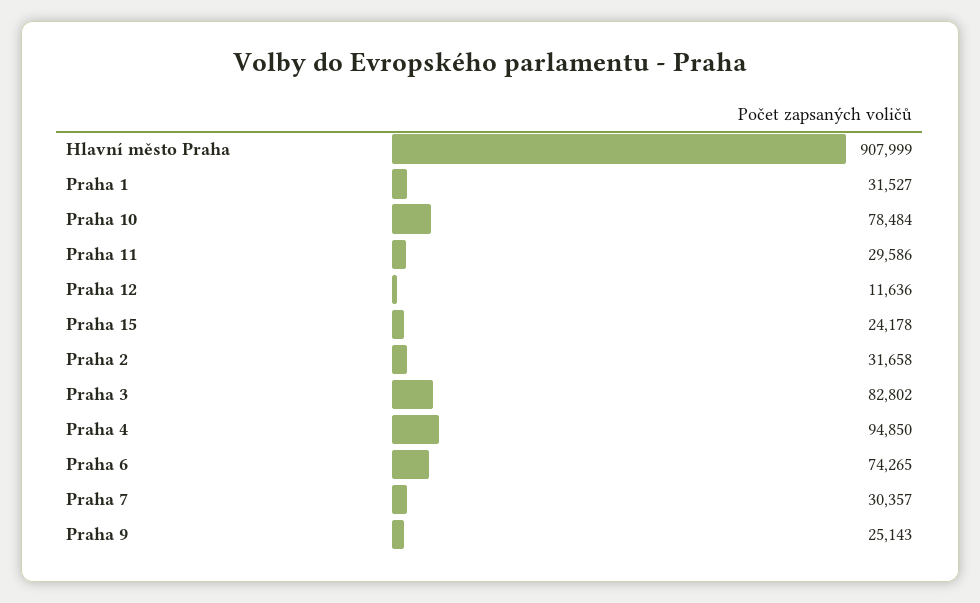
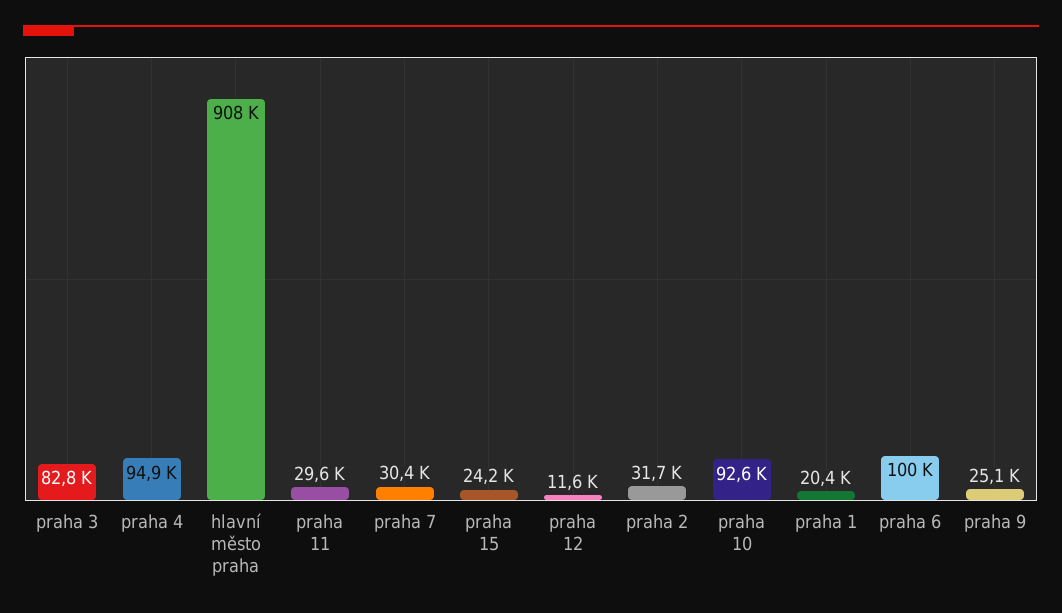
Praha 1: 31527 -> 20400
Praha 10: 78484 -> 92600
Praha 6: 74265 -> 100000

